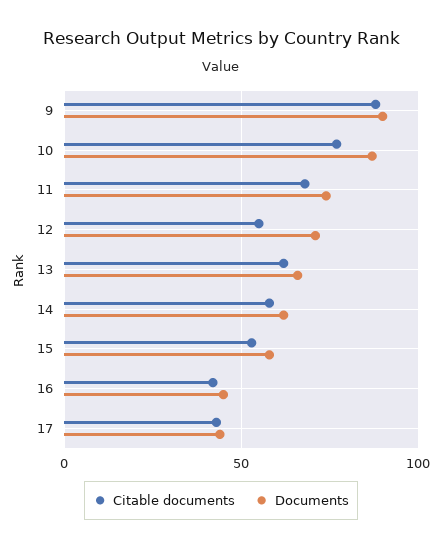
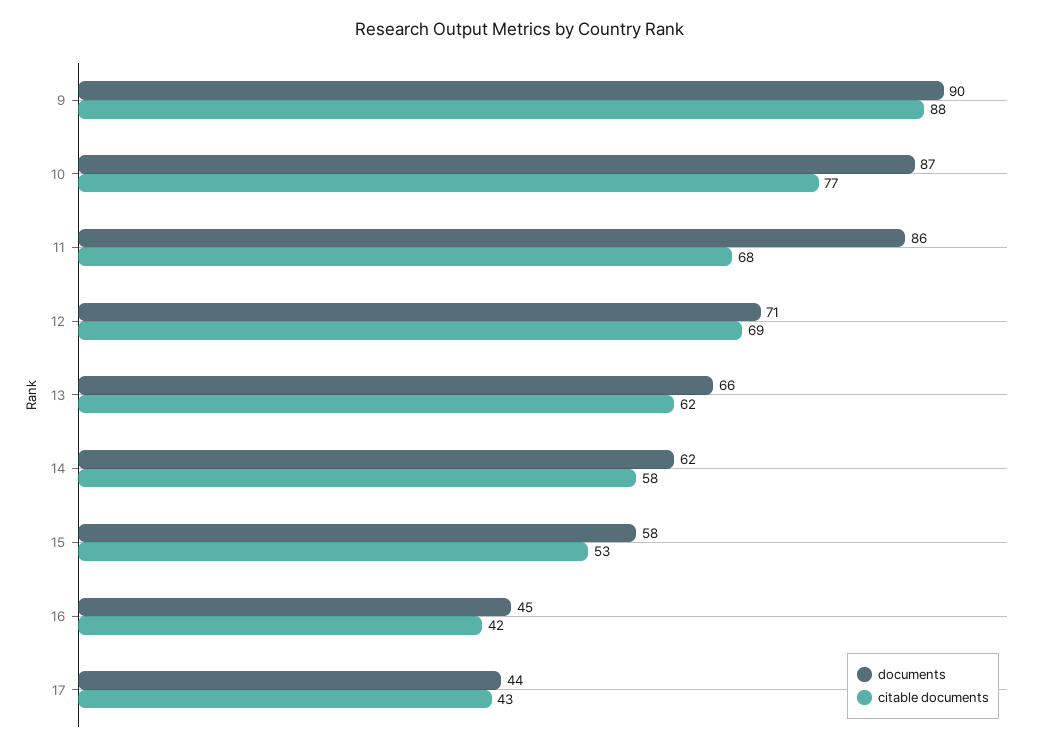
Documents, 11: 75 -> 86
Citable documents, 12: 55 -> 69

